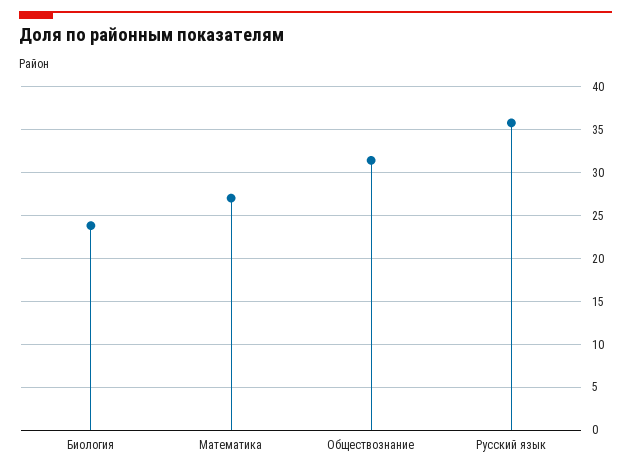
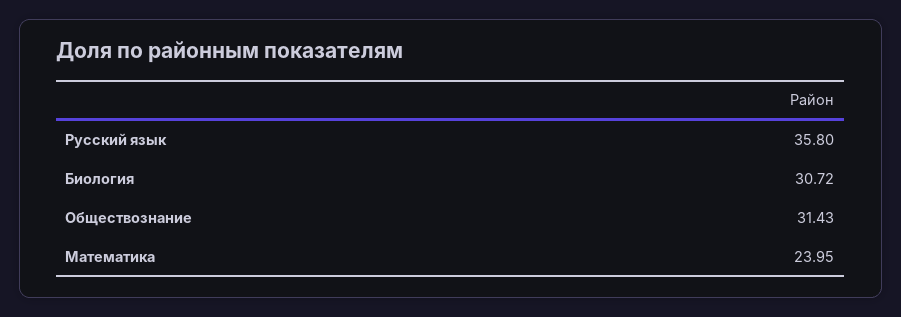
Биология: 24 -> 30.72
Математика: 27 -> 23.95

